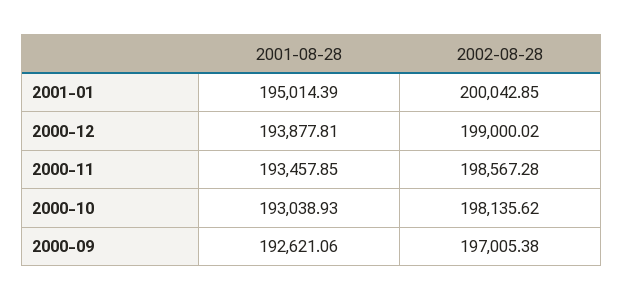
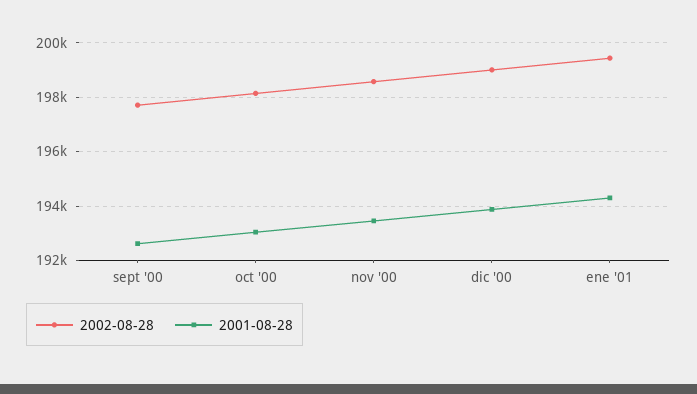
2001-08-28, 2001-01: 195014.39 -> 194250
2002-08-28, 2001-01: 200042.85 -> 199500
2002-08-28, 2000-09: 197005.38 -> 197750

